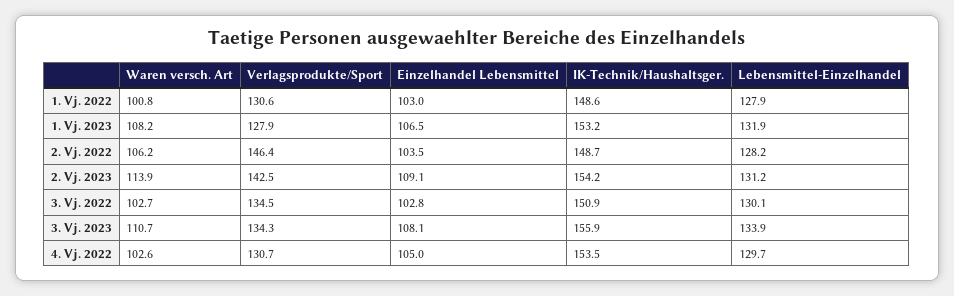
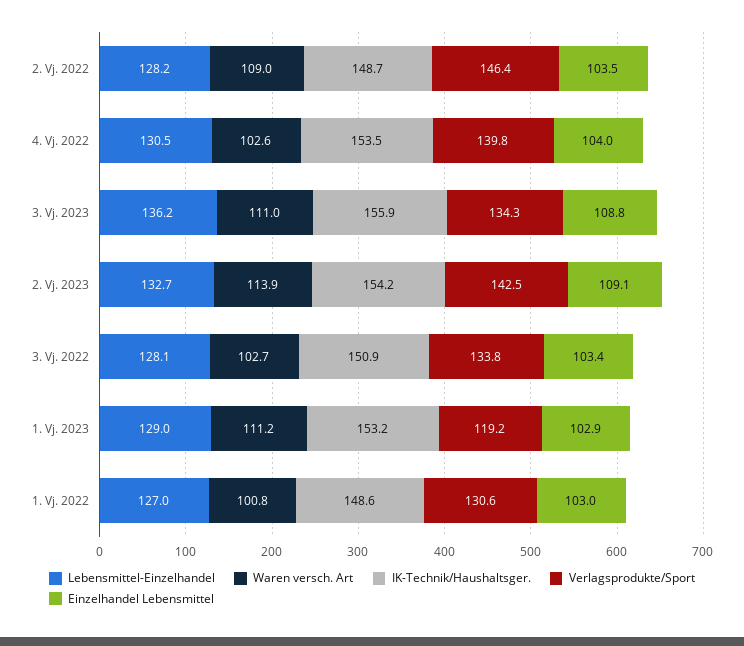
Lebensmittel-Einzelhandel, 1. Vj. 2022: 127.9 -> 127
Waren versch. Art, 1. Vj. 2023: 108.2 -> 111.2
Verlagsprodukte/Sport, 1. Vj. 2023: 127.9 -> 119.2
Einzelhandel Lebensmittel, 1. Vj. 2023: 106.5 -> 102.9
Lebensmittel-Einzelhandel, 1. Vj. 2023: 131.9 -> 129
Waren versch. Art, 2. Vj. 2022: 106.2 -> 109
Lebensmittel-Einzelhandel, 2. Vj. 2023: 131.2 -> 132.7
Verlagsprodukte/Sport, 3. Vj. 2022: 134.5 -> 133.8
Einzelhandel Lebensmittel, 3. Vj. 2022: 102.8 -> 103.4
Lebensmittel-Einzelhandel, 3. Vj. 2022: 130.1 -> 128.1
Waren versch. Art, 3. Vj. 2023: 110.7 -> 111
Einzelhandel Lebensmittel, 3. Vj. 2023: 108.1 -> 108.8
Lebensmittel-Einzelhandel, 3. Vj. 2023: 133.9 -> 136.2
Verlagsprodukte/Sport, 4. Vj. 2022: 130.7 -> 139.8
Einzelhandel Lebensmittel, 4. Vj. 2022: 105 -> 104
Lebensmittel-Einzelhandel, 4. Vj. 2022: 129.7 -> 130.5

